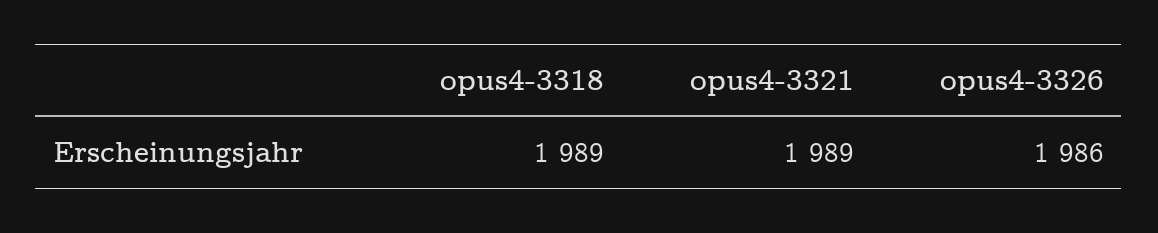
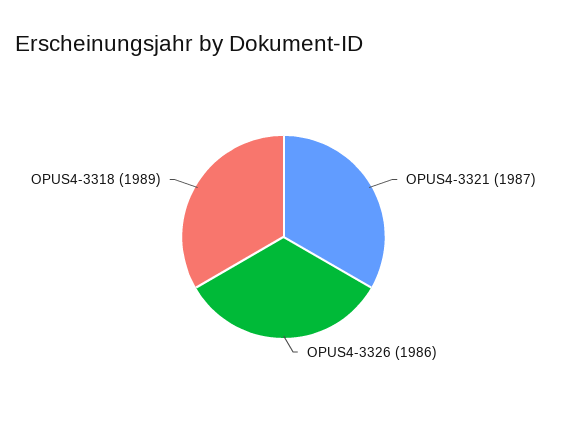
opus4-3321: 1989 -> 1987

